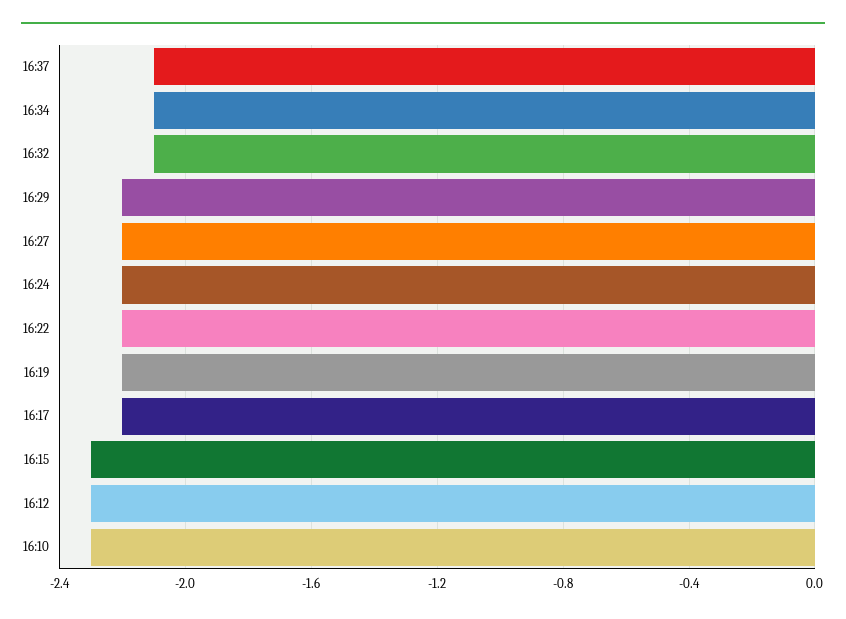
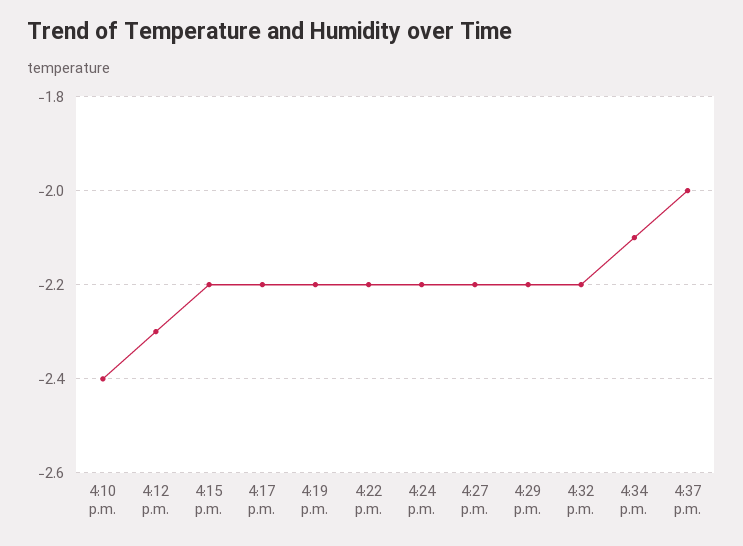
16:37: -2.1 -> -2
16:32: -2.1 -> -2.2
16:15: -2.3 -> -2.2
16:10: -2.3 -> -2.4

